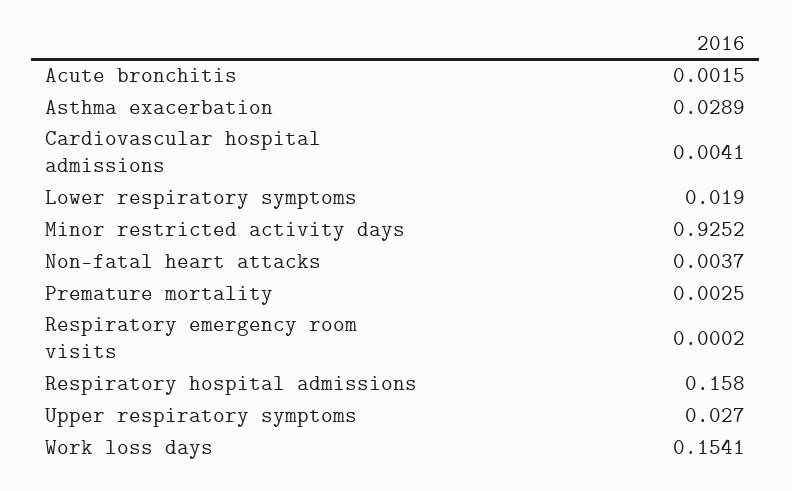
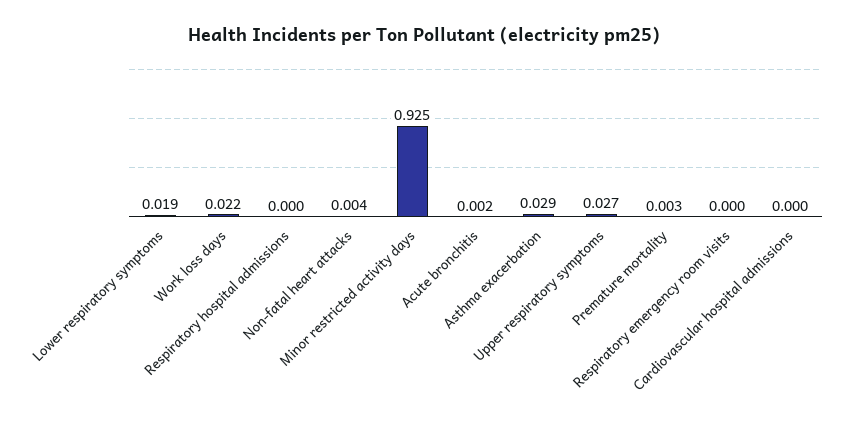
Cardiovascular hospital admissions: 0.0041 -> 0
Respiratory hospital admissions: 0.158 -> 0
Work loss days: 0.1541 -> 0.022

